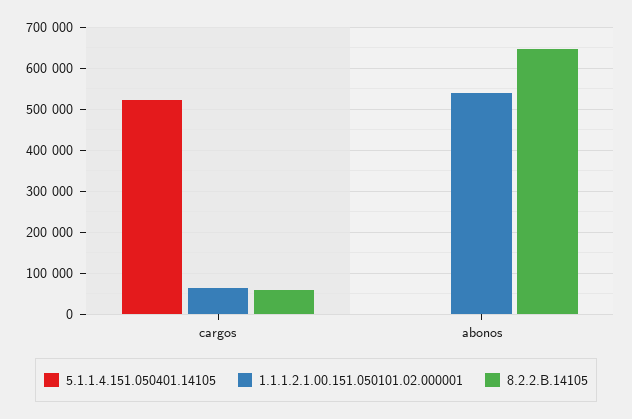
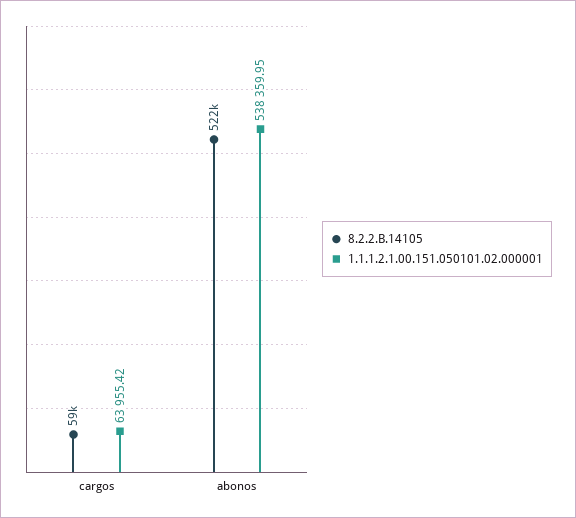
5.1.1.4.151.050401.14105, cargos: 520000 -> none
5.1.1.4.151.050401.14105, abonos: 0 -> none
8.2.2.B.14105, abonos: 640000 -> 522000

